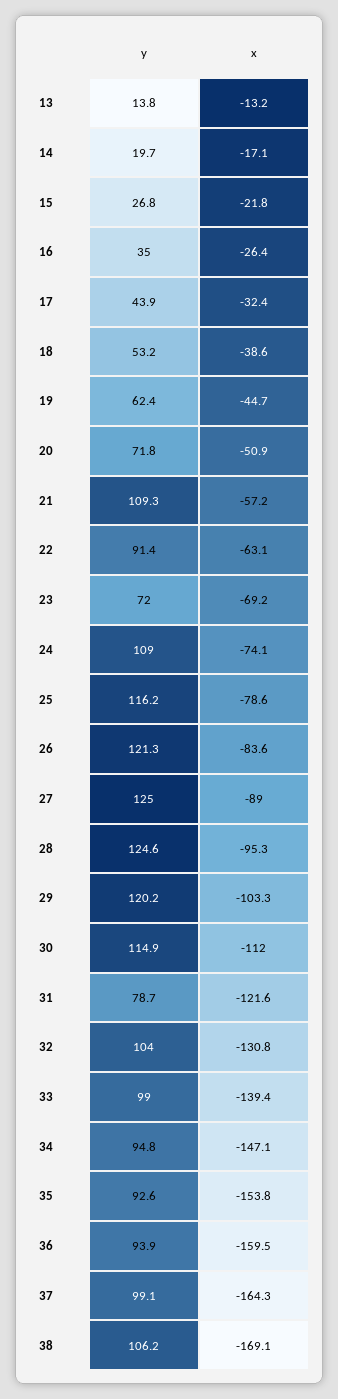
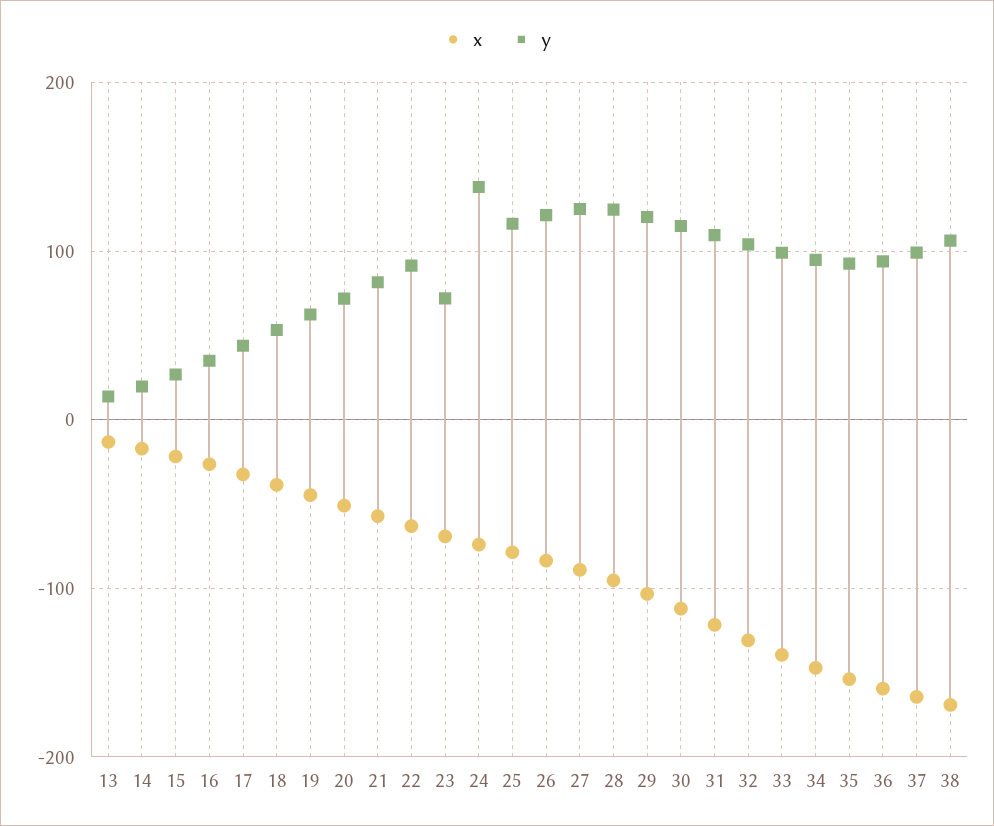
y, 21: 109.3 -> 80
y, 24: 109 -> 140
y, 31: 78.7 -> 110

